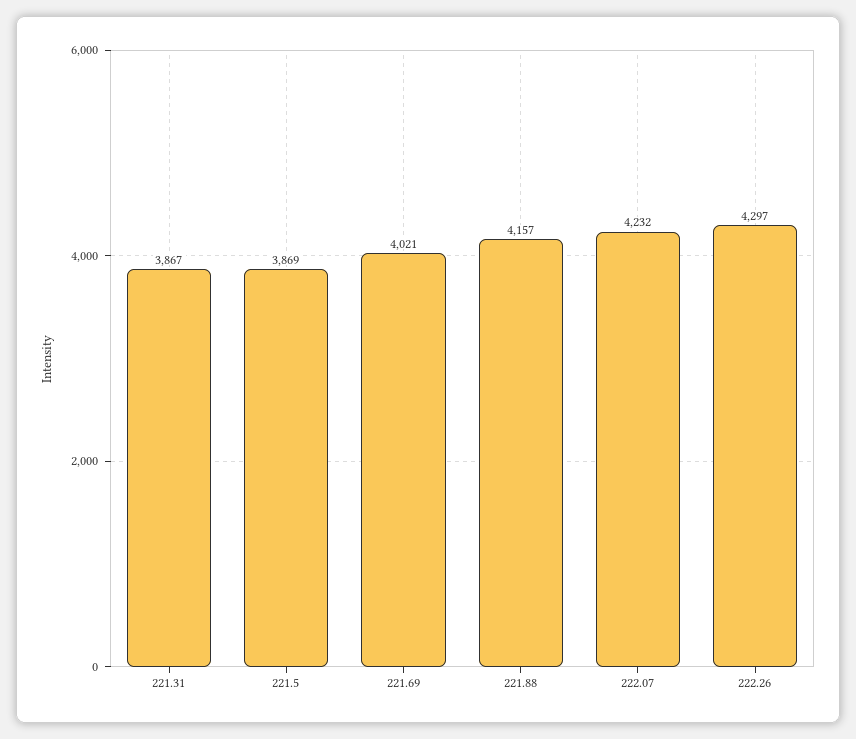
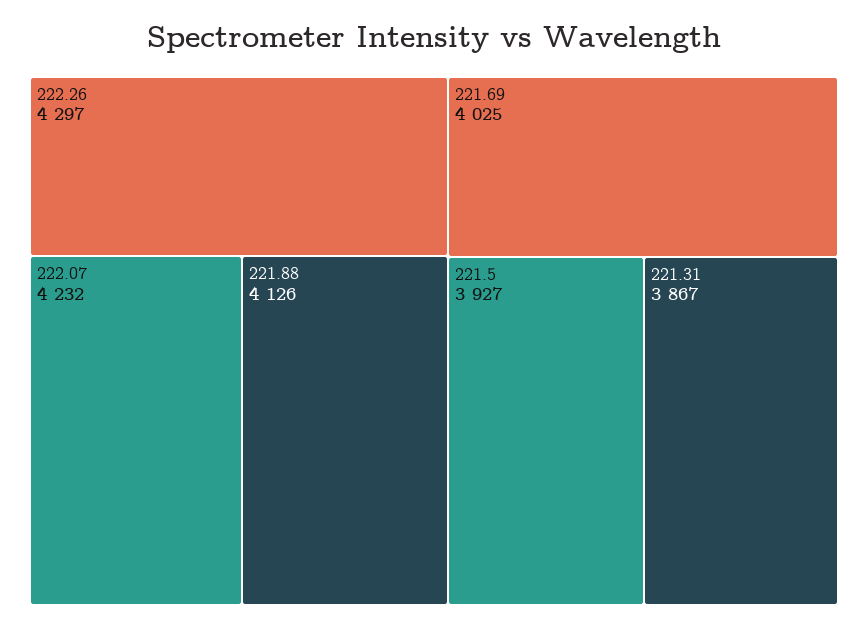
221.5: 3869 -> 3927
221.69: 4021 -> 4025
221.88: 4157 -> 4126

